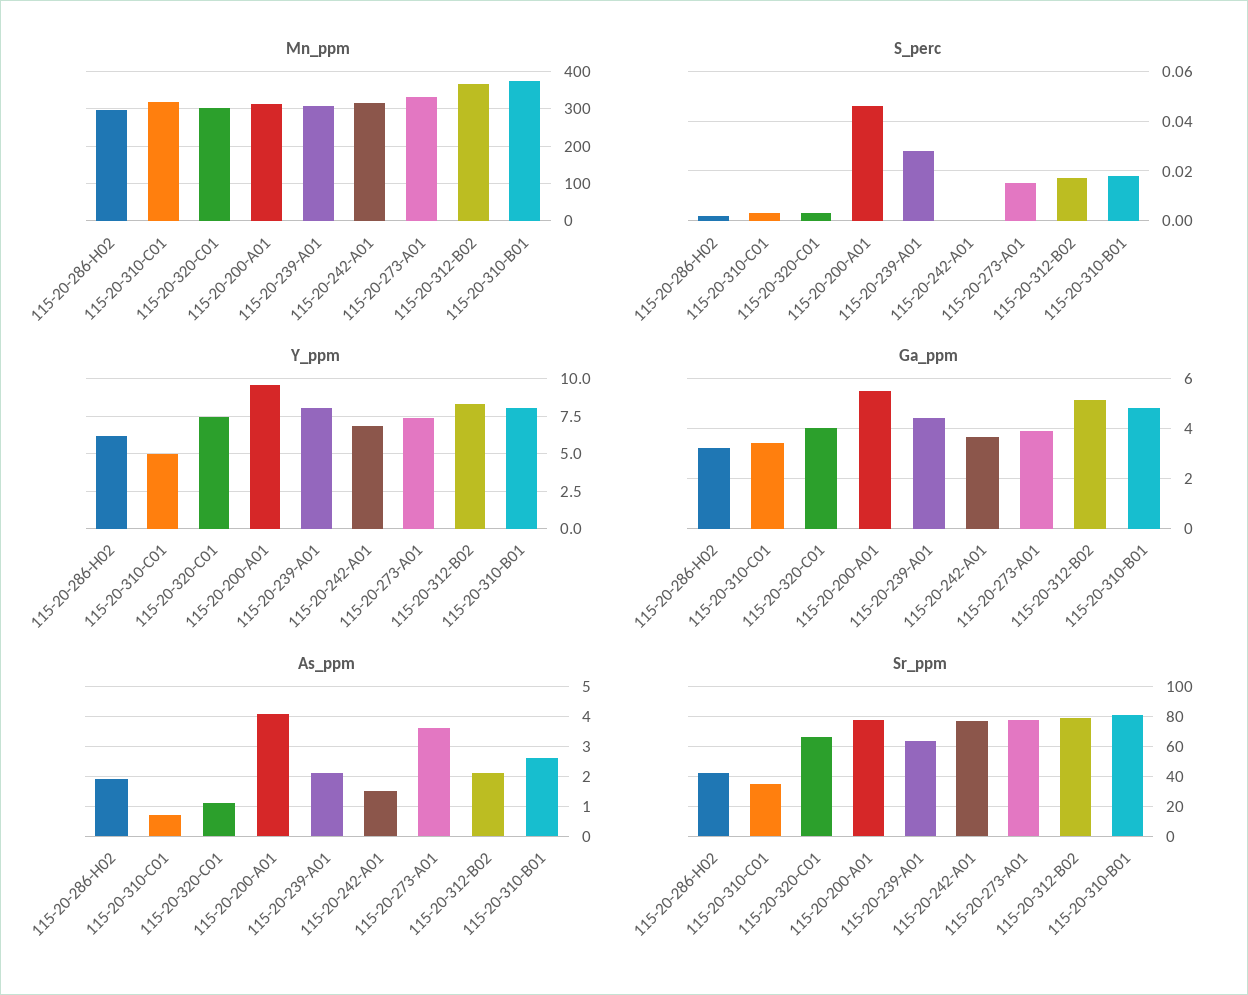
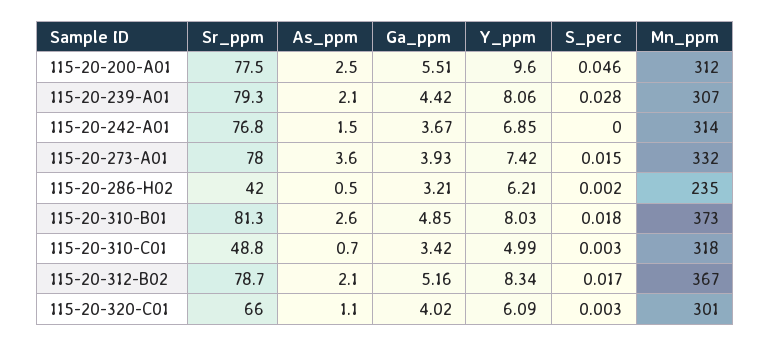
Mn_ppm, 115-20-286-H02: 300 -> 235
Y_ppm, 115-20-320-C01: 7.5 -> 6.09
As_ppm, 115-20-286-H02: 2 -> 0.5
As_ppm, 115-20-200-A01: 4 -> 2.5
Sr_ppm, 115-20-310-C01: 35 -> 48.8
Sr_ppm, 115-20-239-A01: 65 -> 79.3

